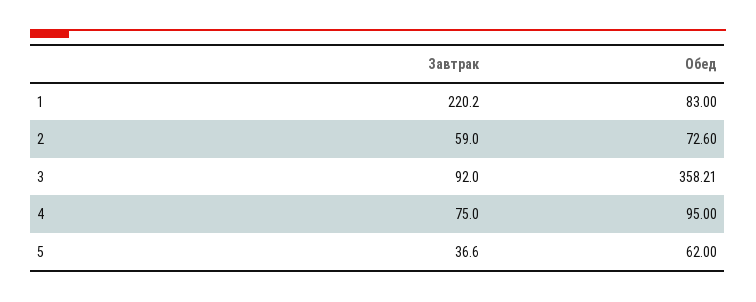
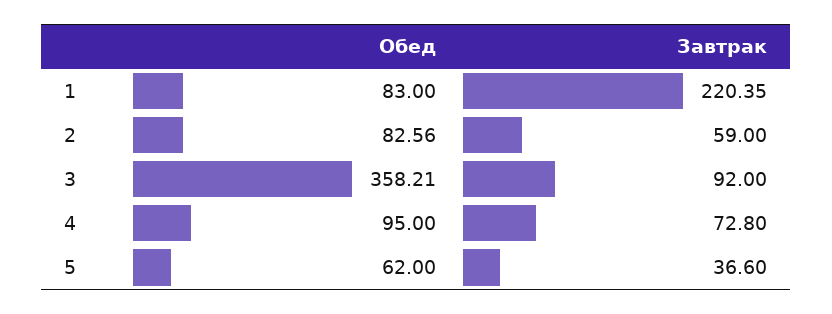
Завтрак, 1: 220.2 -> 220.35
Обед, 2: 72.6 -> 82.56
Завтрак, 4: 75 -> 72.8

